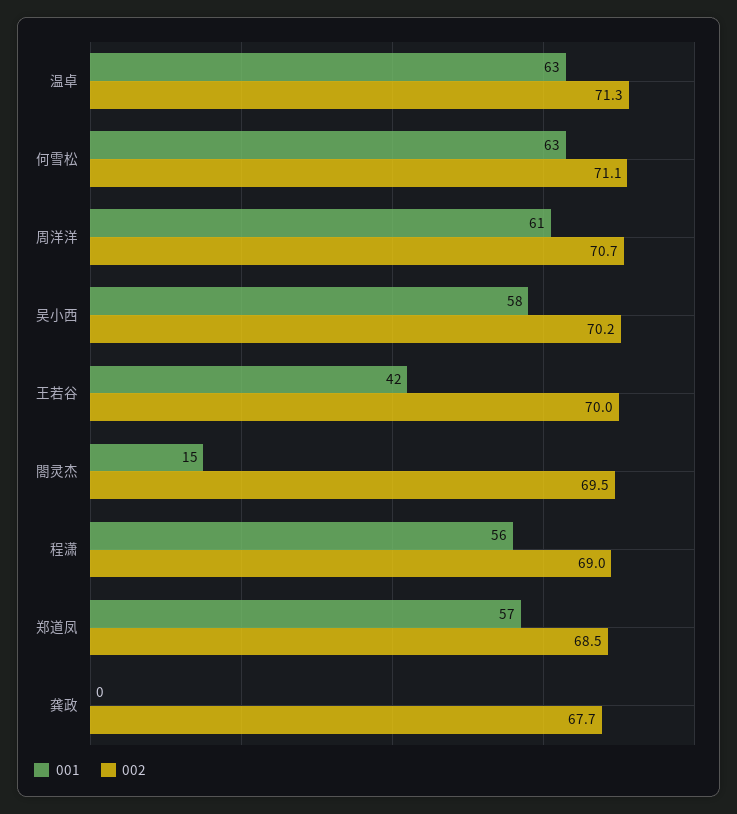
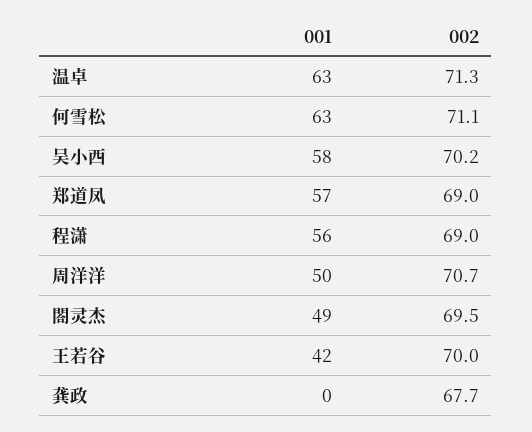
001, 周洋洋: 61 -> 50
001, 閤灵杰: 15 -> 49
002, 郑道凤: 68.5 -> 69

